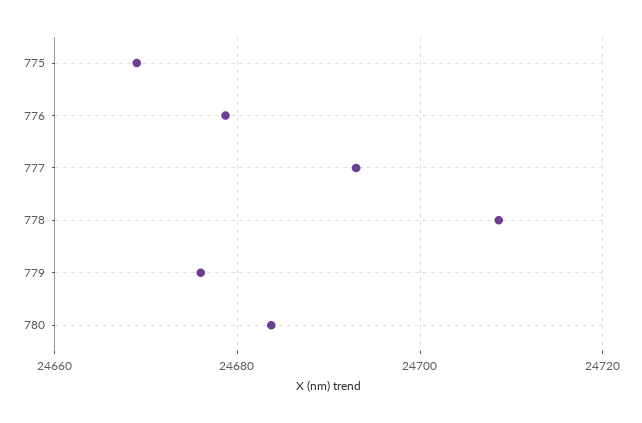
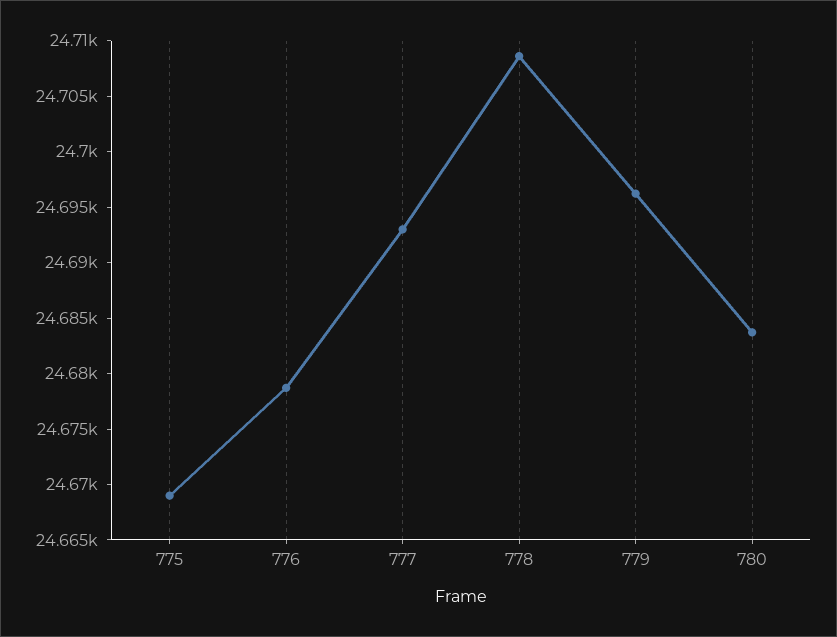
779: 24676 -> 24696

